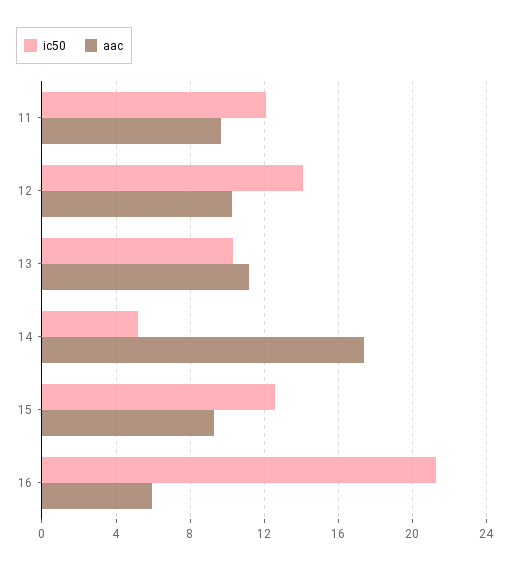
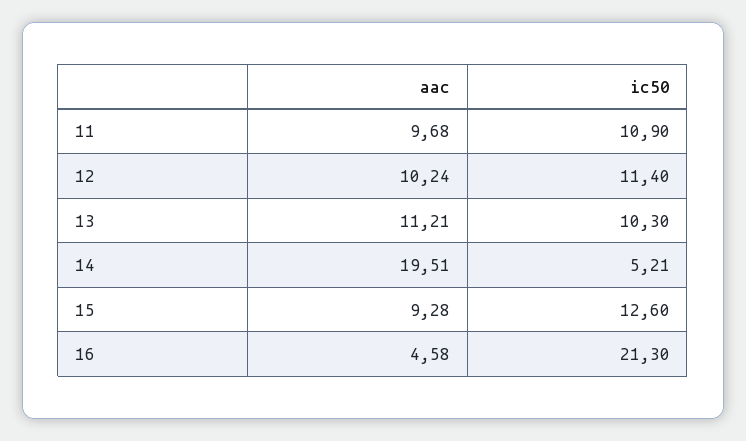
ic50, 11: 12 -> 10.9
ic50, 12: 14 -> 11.4
aac, 14: 17.5 -> 19.51
aac, 16: 6 -> 4.58

